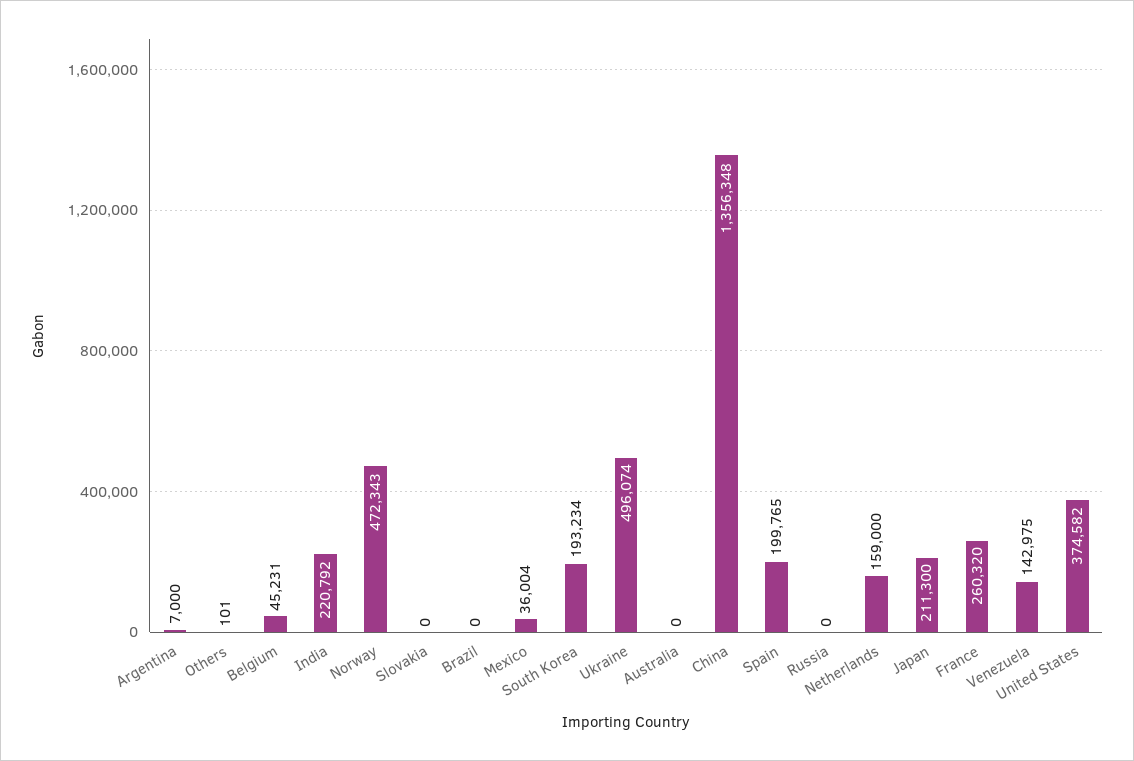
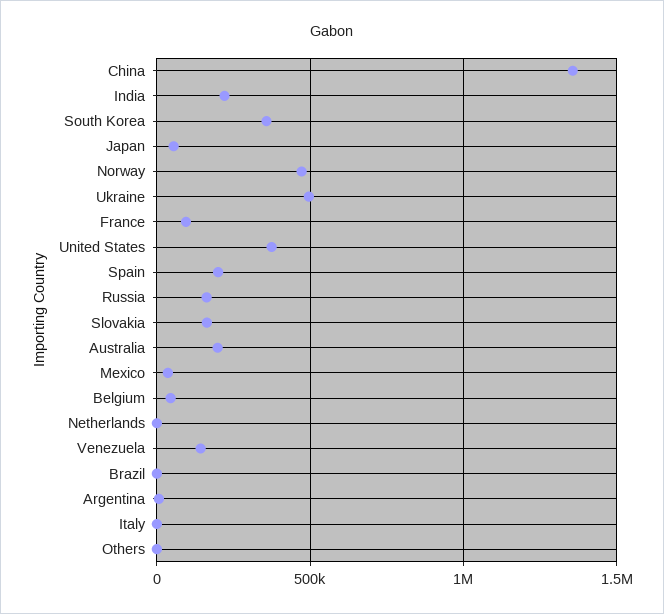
Slovakia: 0 -> 150000
South Korea: 193234 -> 350000
Australia: 0 -> 200000
Russia: 0 -> 150000
Netherlands: 159000 -> 0
Japan: 211300 -> 50000
France: 260320 -> 100000
Italy: none -> 0

